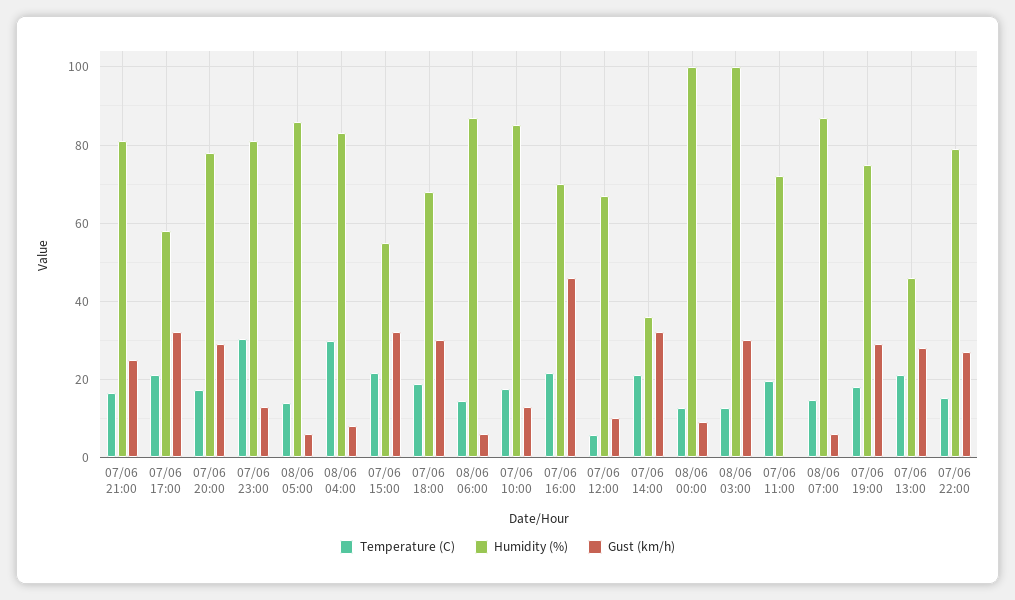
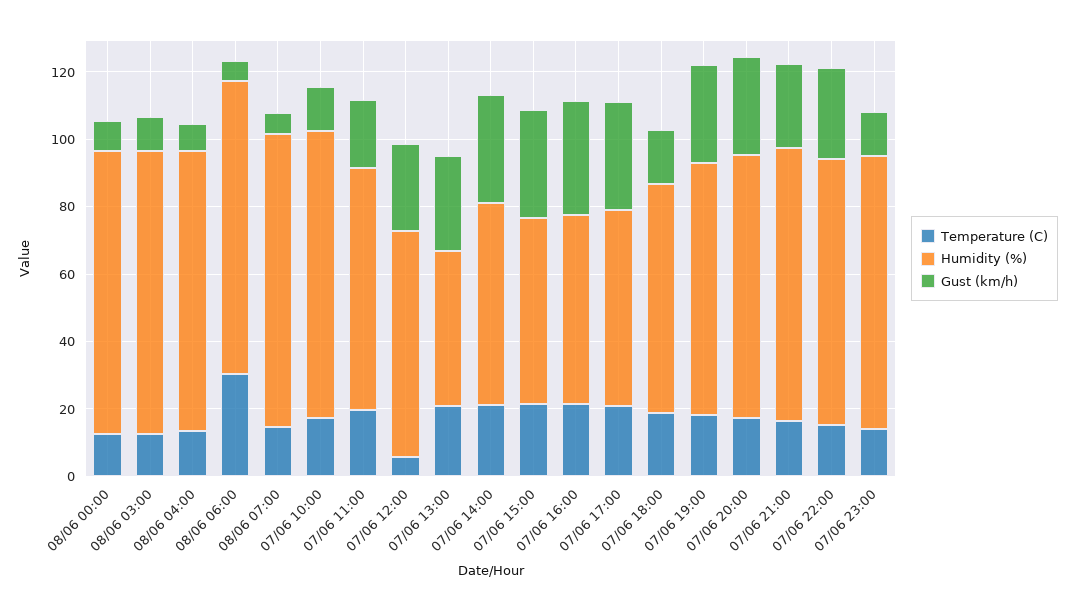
Temperature (C), 07/06 23:00: 30 -> 15
Temperature (C), 08/06 05:00: 14 -> none
Humidity (%), 08/06 05:00: 86 -> none
Gust (km/h), 08/06 05:00: 6 -> none
Temperature (C), 08/06 04:00: 30 -> 15
Gust (km/h), 07/06 18:00: 30 -> 15
Temperature (C), 08/06 06:00: 14 -> 30
Humidity (%), 07/06 16:00: 70 -> 55
Gust (km/h), 07/06 16:00: 46 -> 35
Gust (km/h), 07/06 12:00: 10 -> 25
Humidity (%), 07/06 14:00: 36 -> 60
Humidity (%), 08/06 00:00: 100 -> 85
Humidity (%), 08/06 03:00: 100 -> 85
Gust (km/h), 08/06 03:00: 30 -> 10
Gust (km/h), 07/06 11:00: 0 -> 20

